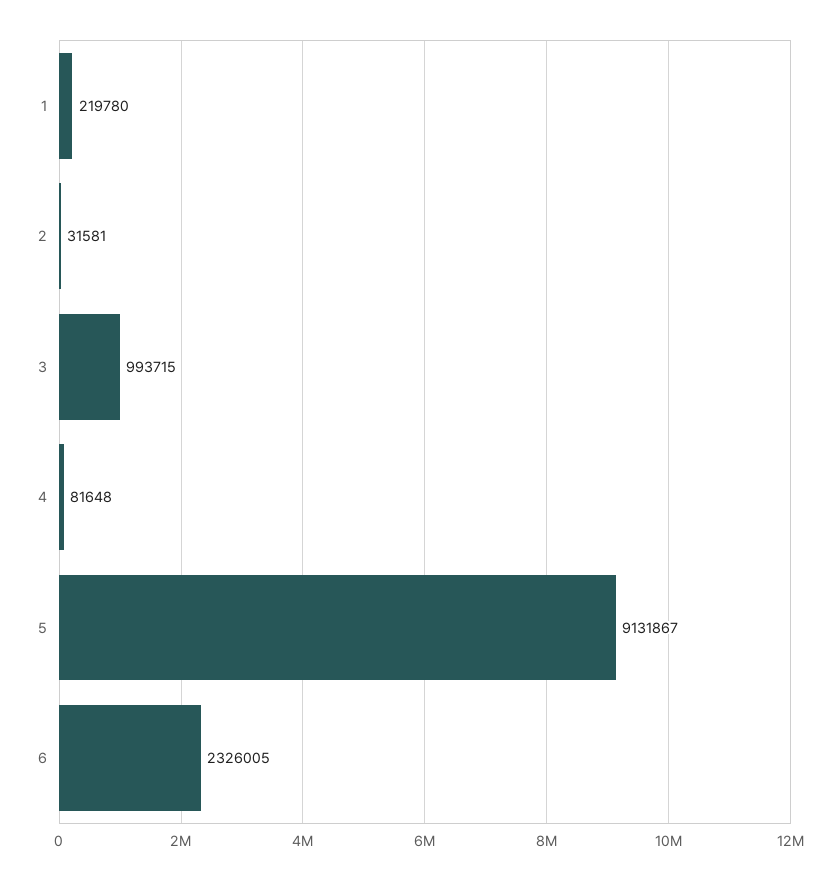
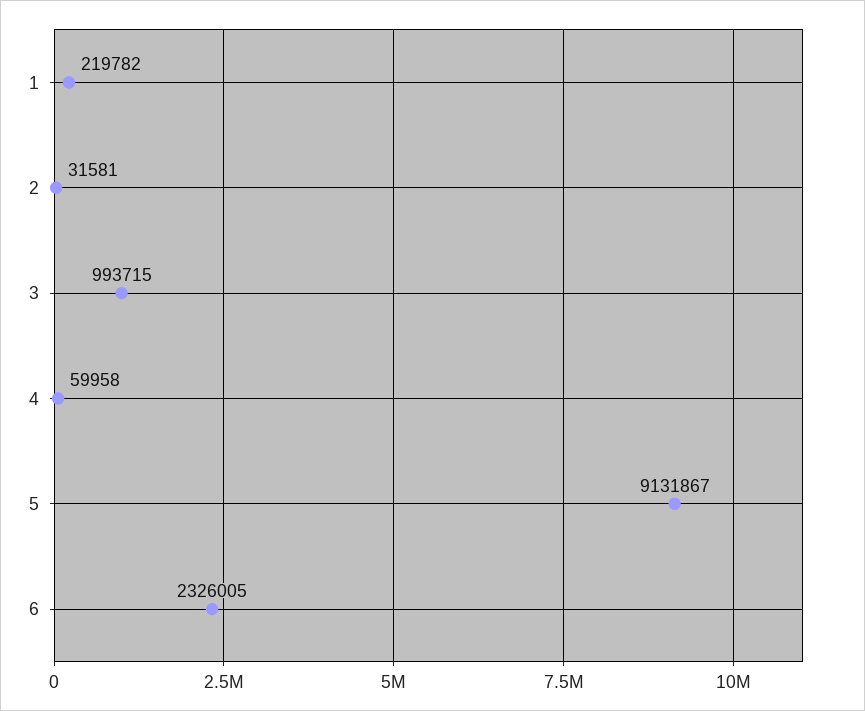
1: 219780 -> 219782
4: 81648 -> 59958

